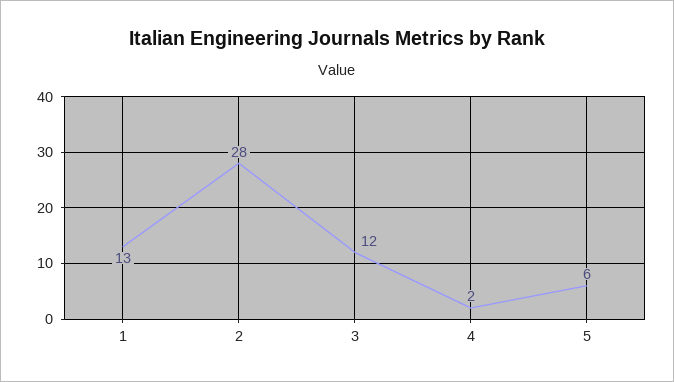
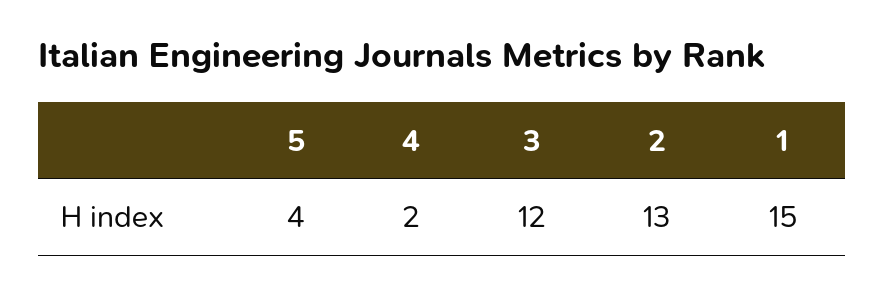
1: 13 -> 15
2: 28 -> 13
5: 6 -> 4

